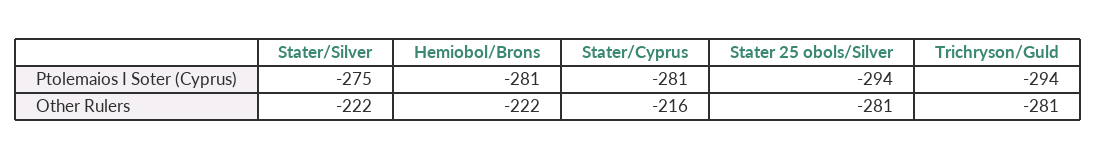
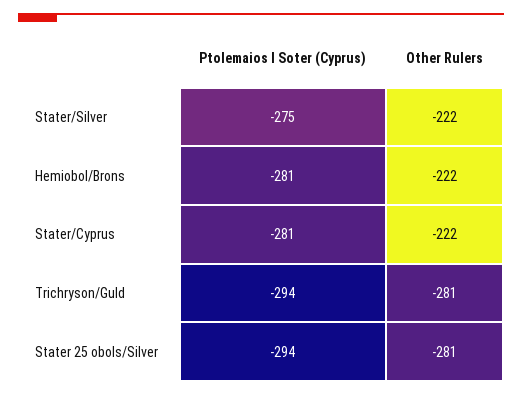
Stater/Cyprus, Other Rulers: -216 -> -222

